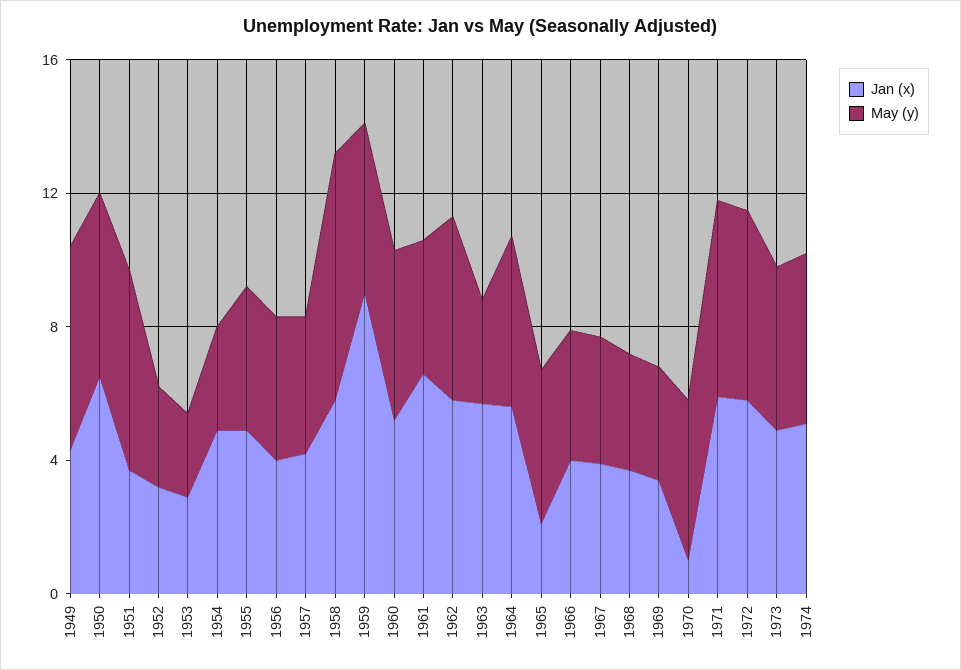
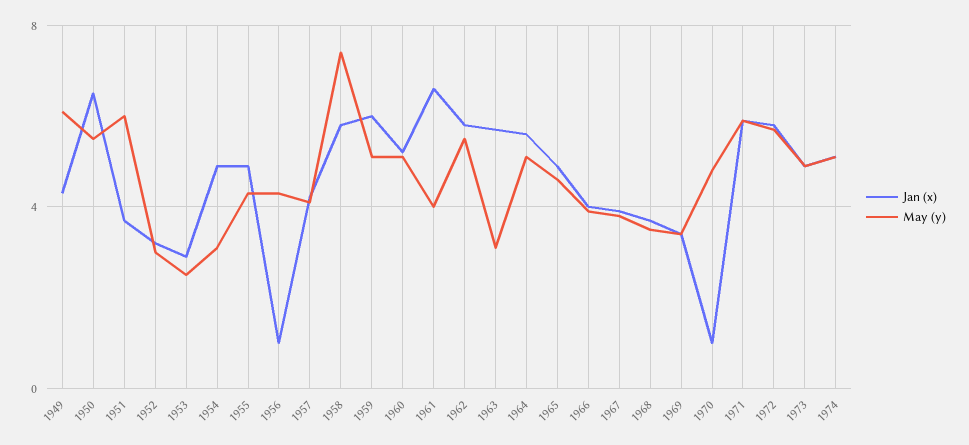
Jan (x), 1956: 4 -> 1
Jan (x), 1959: 9 -> 6
Jan (x), 1965: 2 -> 5

